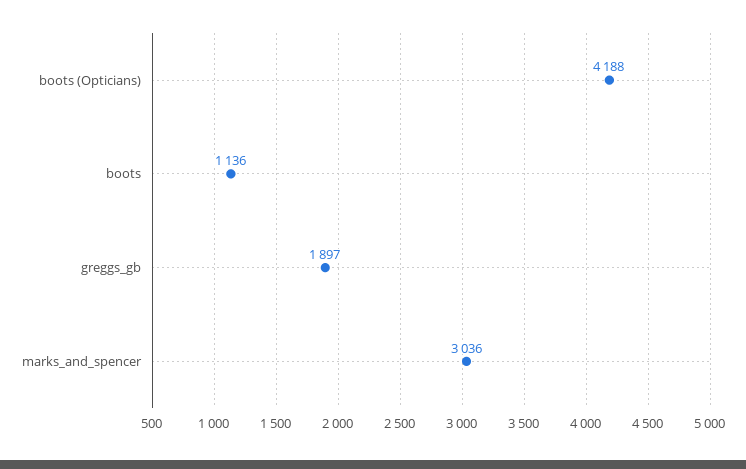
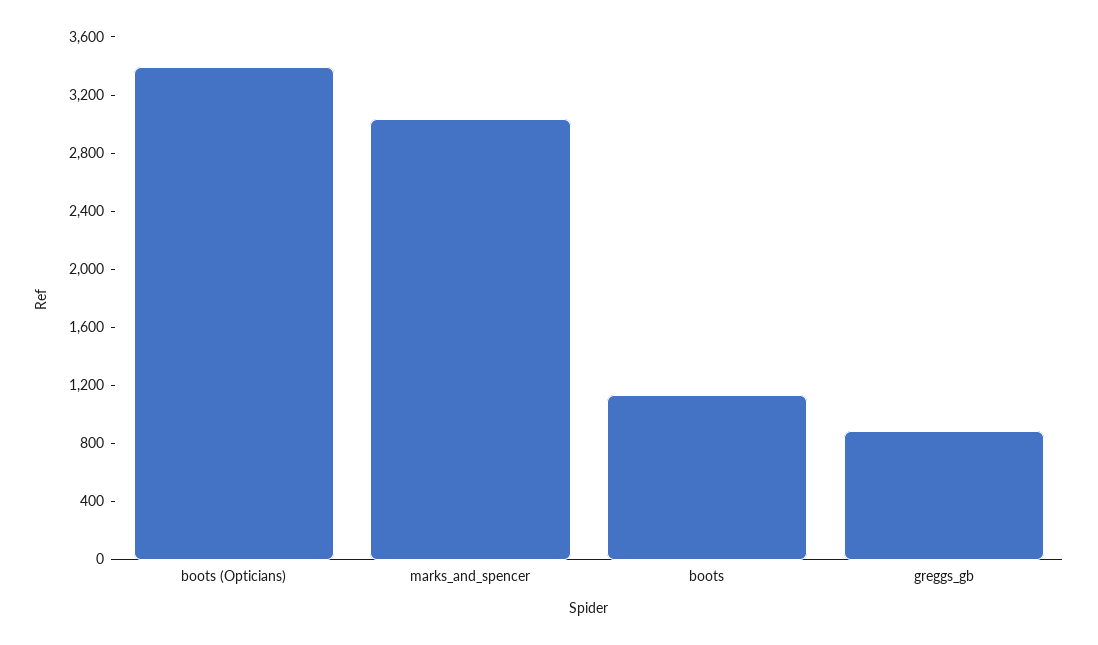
boots (Opticians): 4188 -> 3400
greggs_gb: 1897 -> 900

